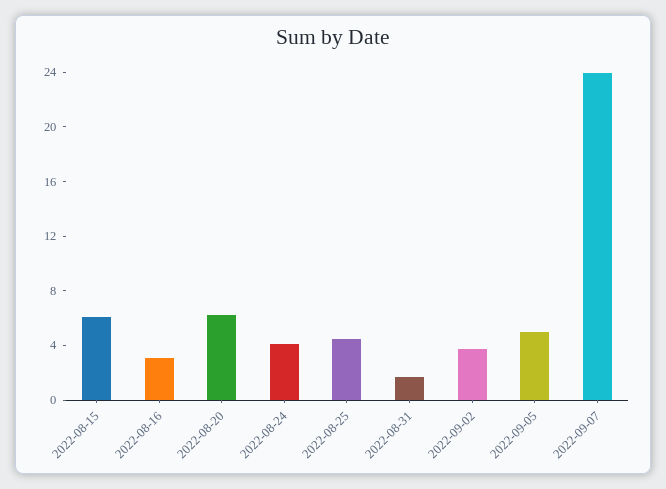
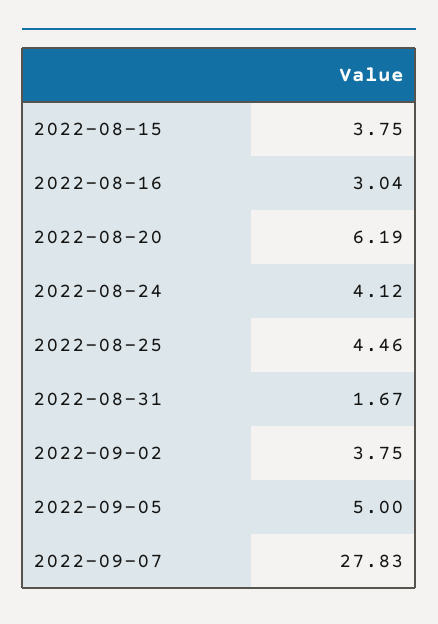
2022-08-15: 6 -> 3.75
2022-09-07: 24 -> 27.83

